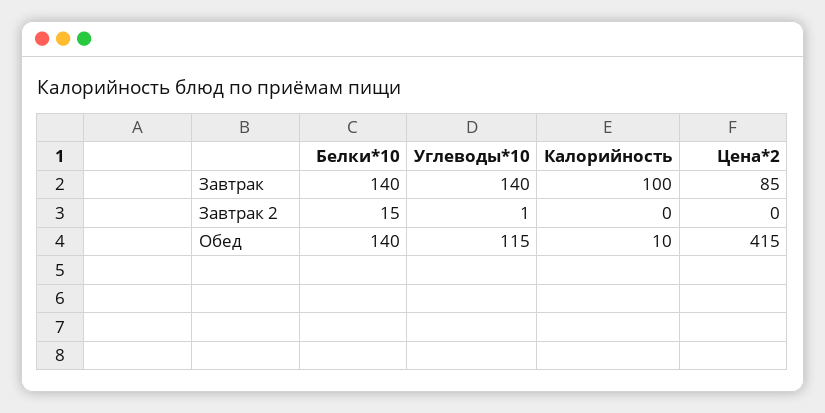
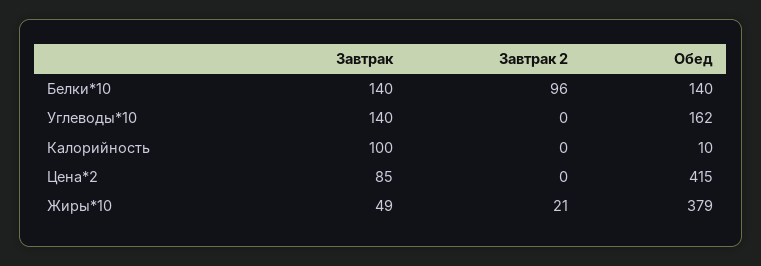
Белки*10, Завтрак 2: 15 -> 96
Углеводы*10, Завтрак 2: 1 -> 0
Углеводы*10, Обед: 115 -> 162
Жиры*10, Завтрак: none -> 49
Жиры*10, Завтрак 2: none -> 21
Жиры*10, Обед: none -> 379

